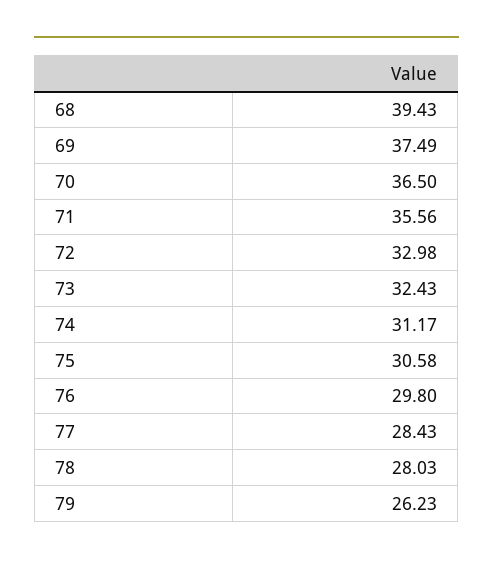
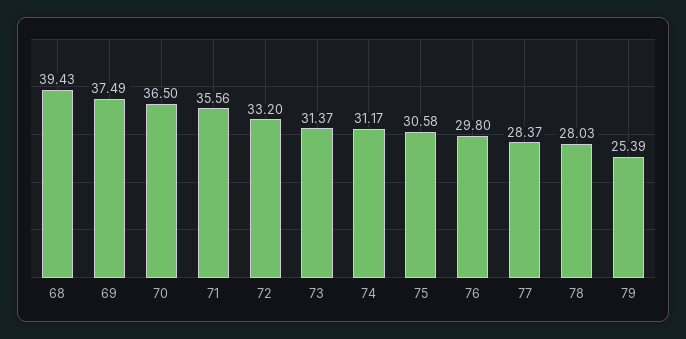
72: 32.98 -> 33.2
73: 32.43 -> 31.37
77: 28.43 -> 28.37
79: 26.23 -> 25.39

